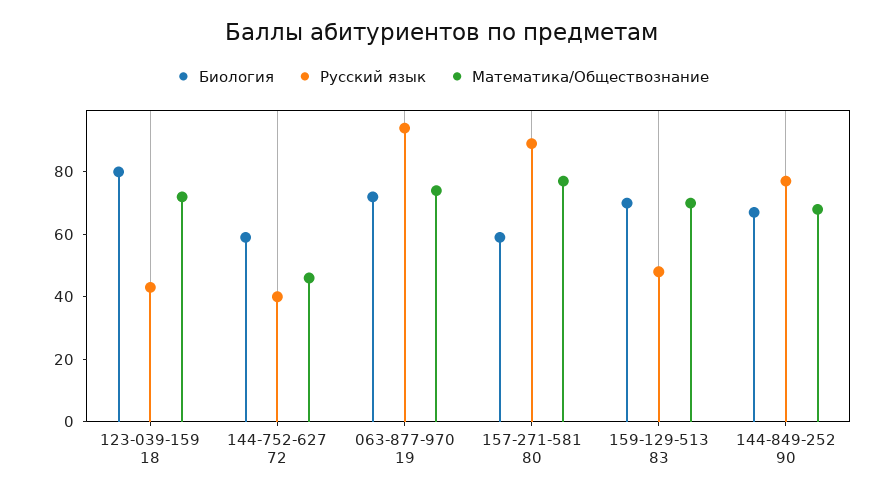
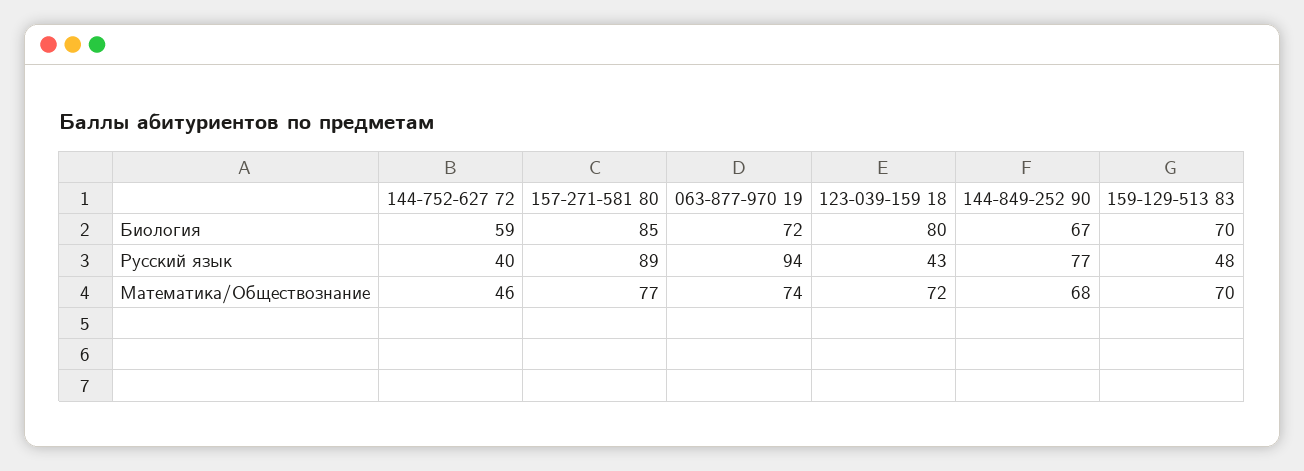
Биология, 157-271-581 80: 60 -> 85

